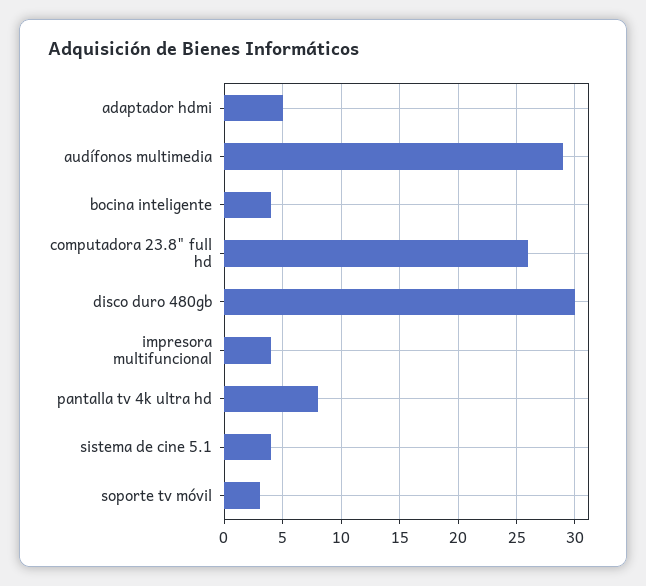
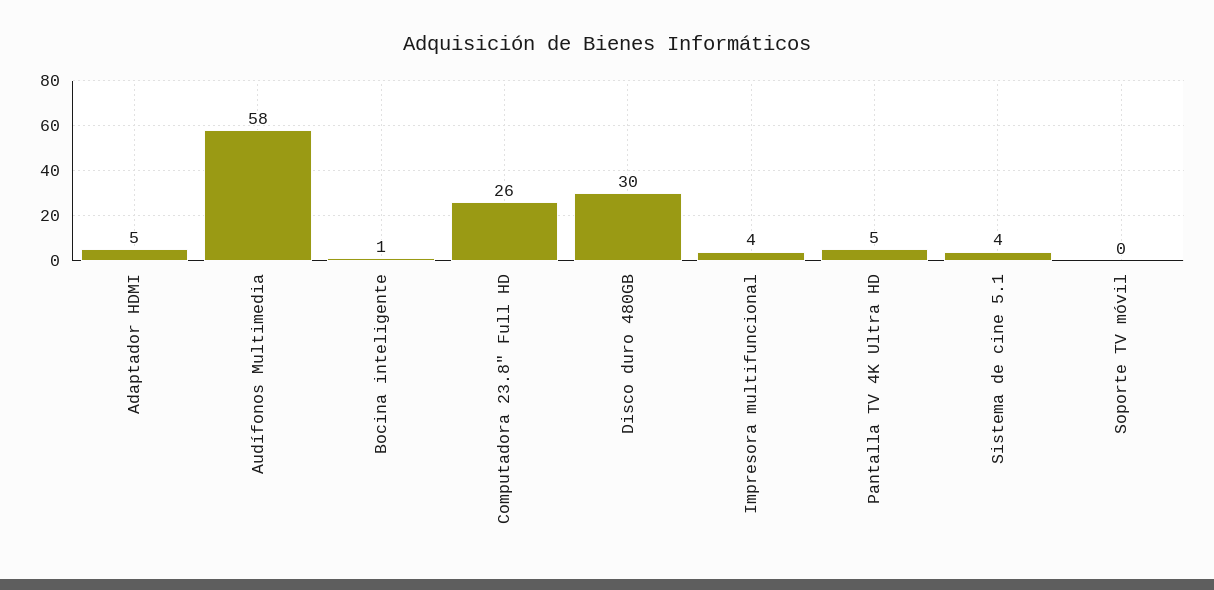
audífonos multimedia: 29 -> 58
bocina inteligente: 4 -> 1
pantalla tv 4k ultra hd: 8 -> 5
soporte tv móvil: 3 -> 0

